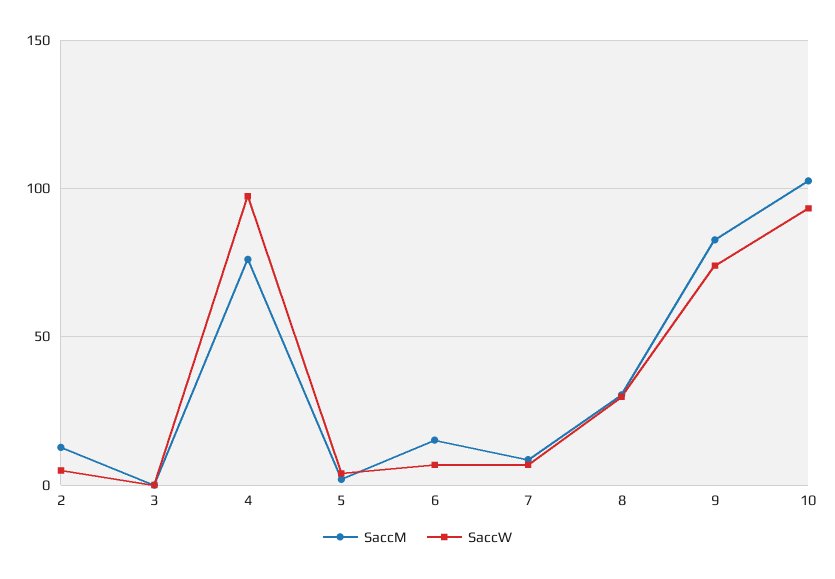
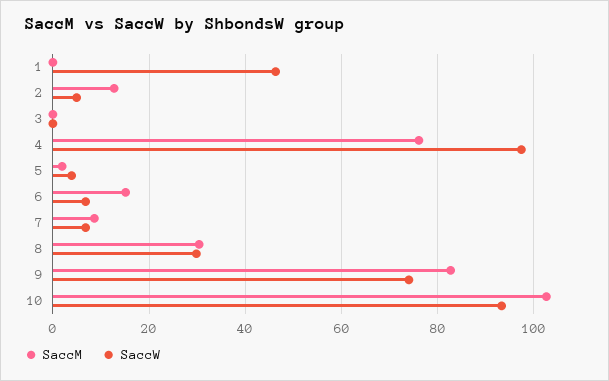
SaccM, 1: none -> 0
SaccW, 1: none -> 46

